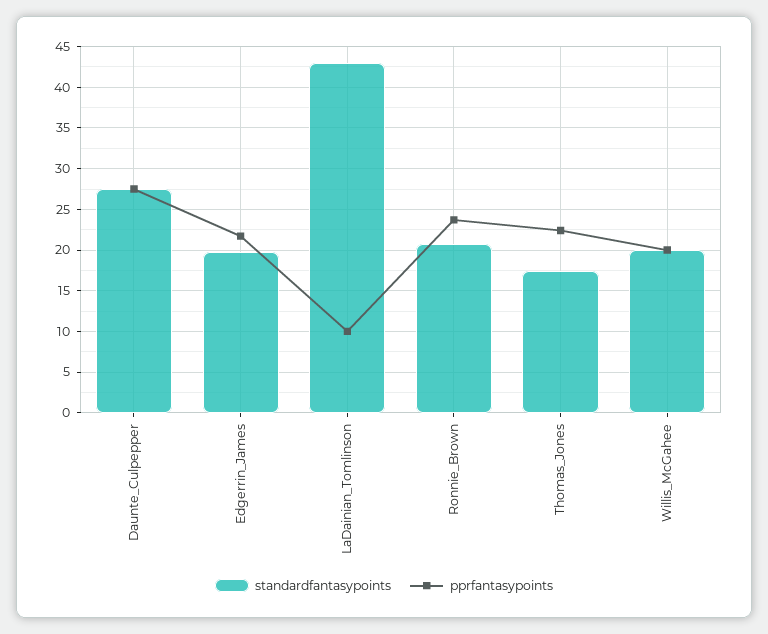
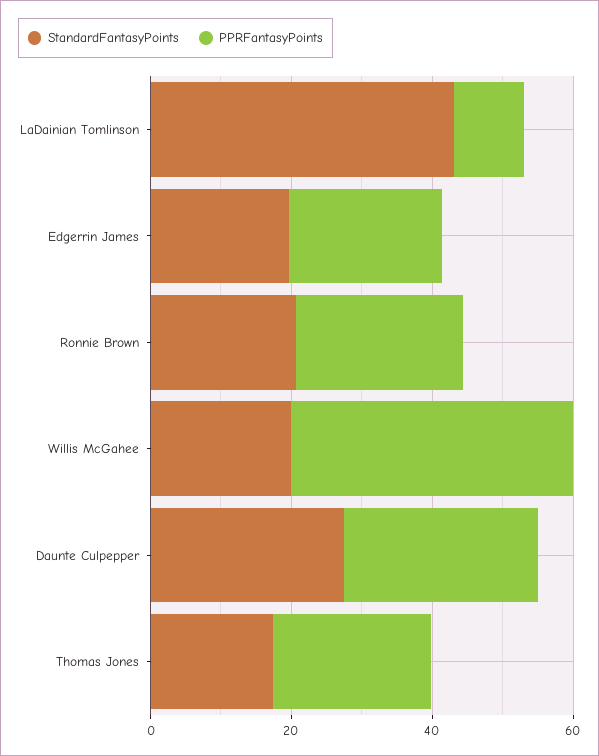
pprfantasypoints, Willis_McGahee: 20 -> 40

